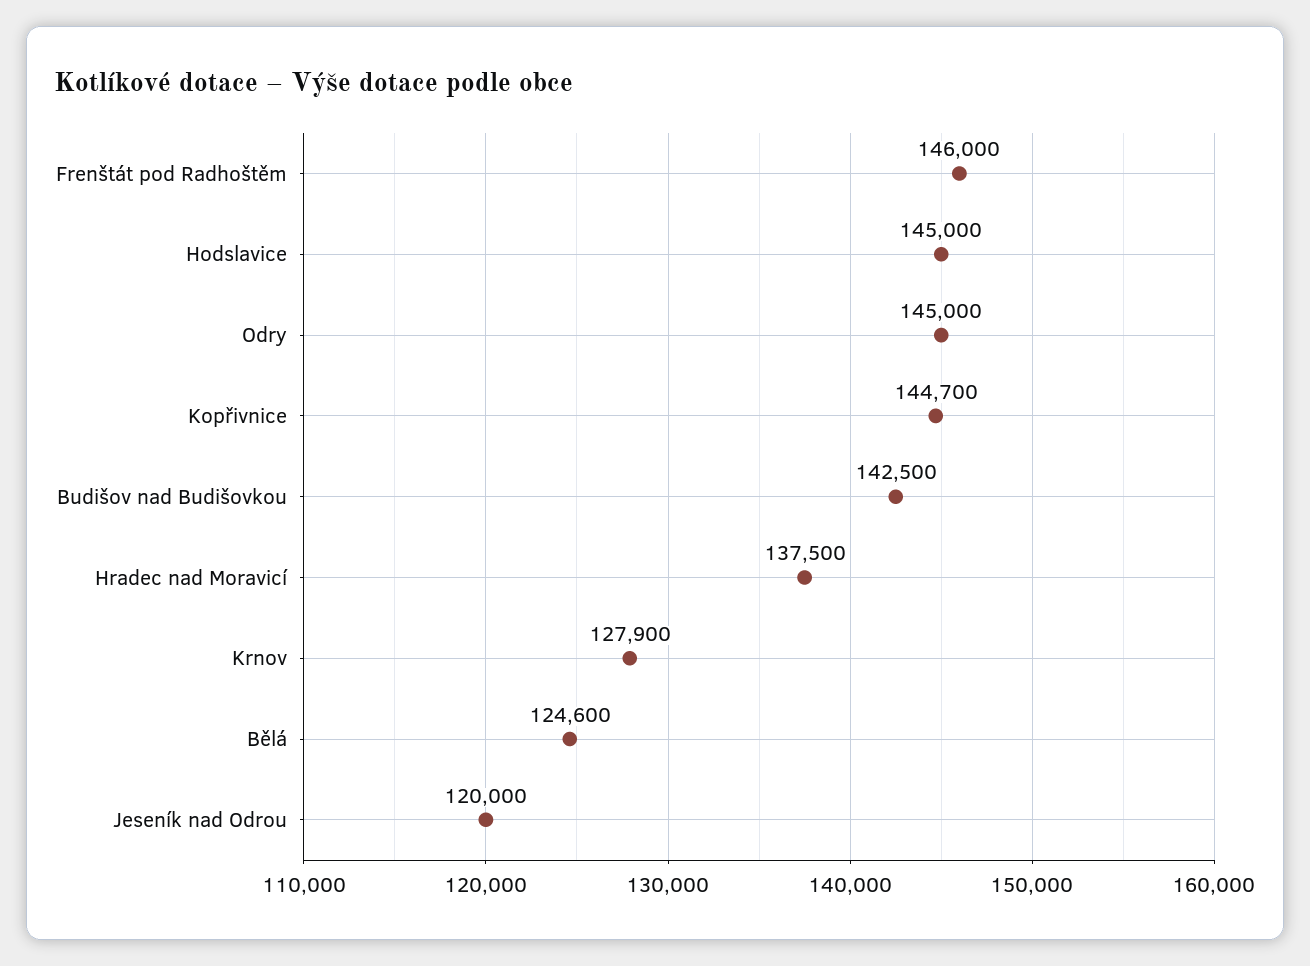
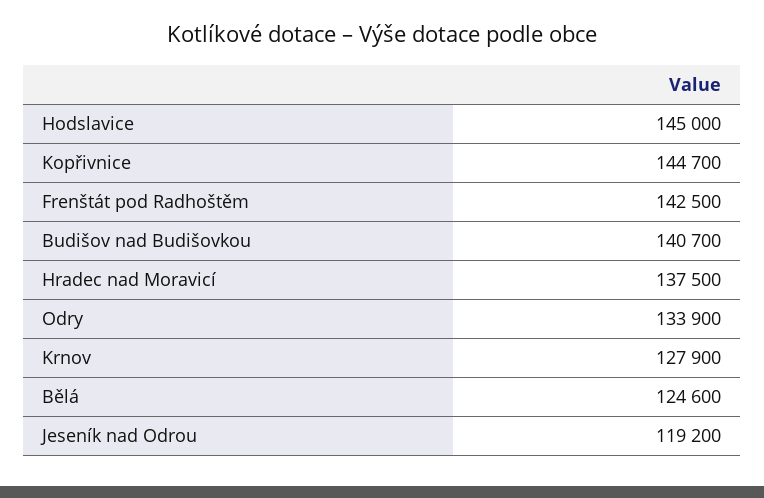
Frenštát pod Radhoštěm: 146000 -> 142500
Odry: 145000 -> 133900
Budišov nad Budišovkou: 142500 -> 140700
Jeseník nad Odrou: 120000 -> 119200

